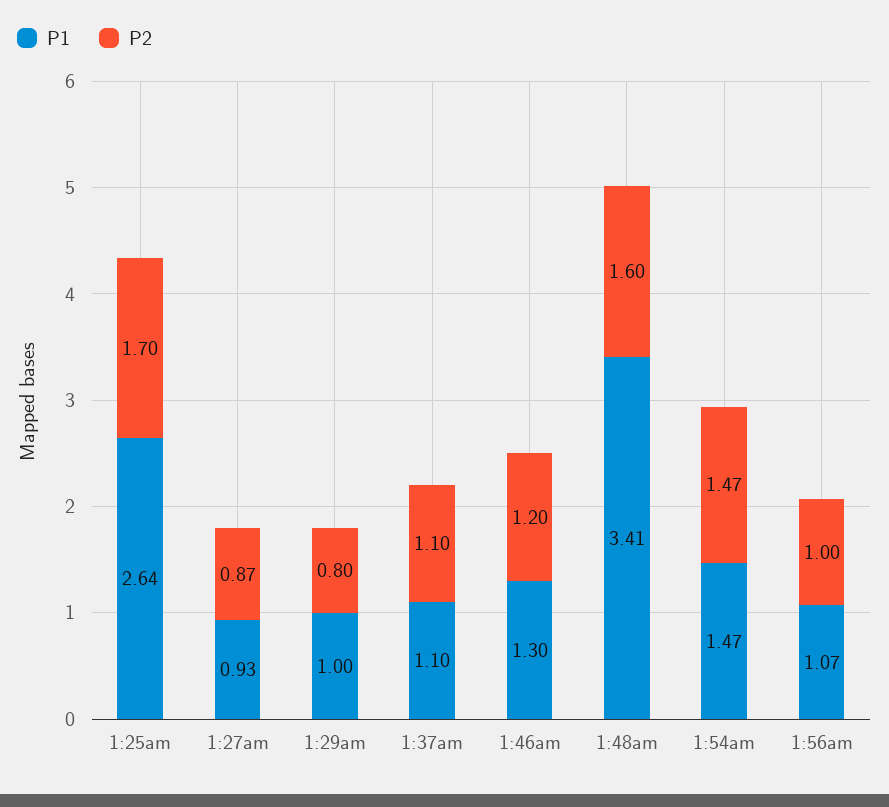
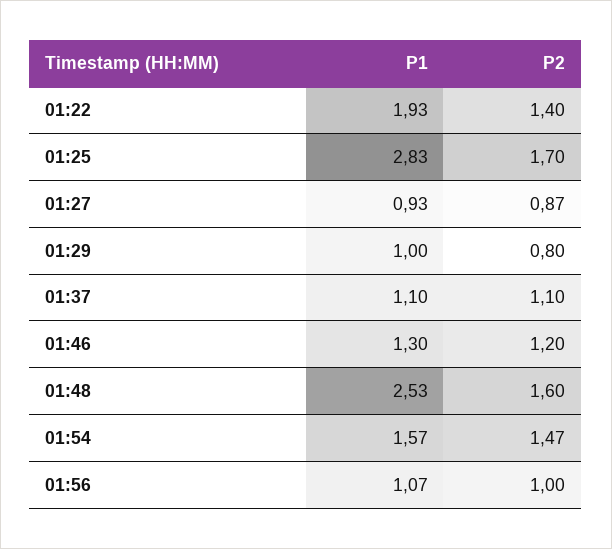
P1, 1:25am: 2.64 -> 2.83
P1, 1:48am: 3.41 -> 2.53
P1, 1:54am: 1.47 -> 1.57
P1, 01:22: none -> 1.93
P2, 01:22: none -> 1.4

